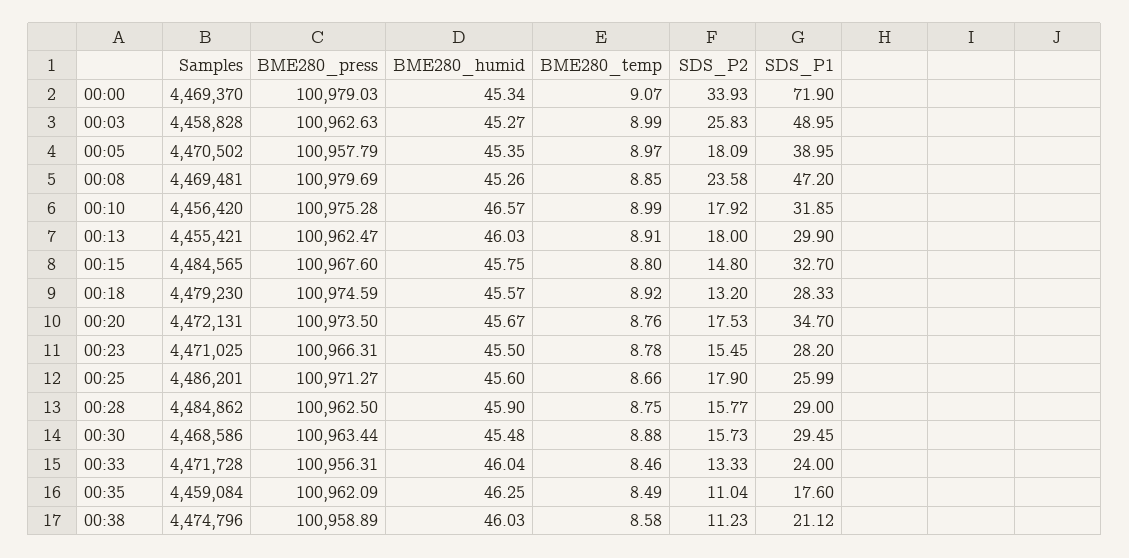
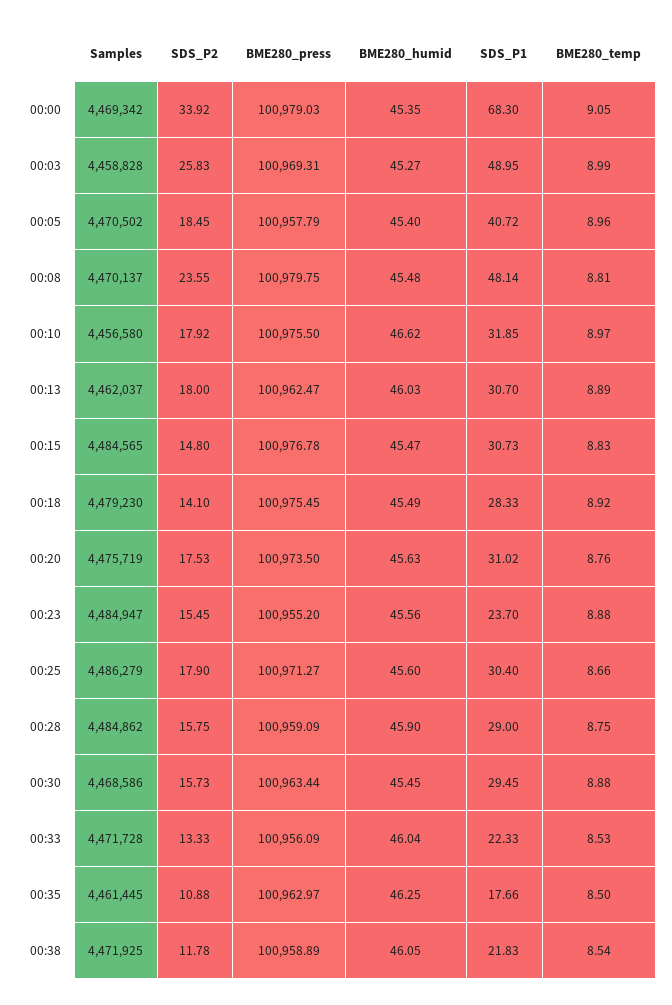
Samples, 00:00: 4469370 -> 4469342
BME280_humid, 00:00: 45.34 -> 45.35
BME280_temp, 00:00: 9.07 -> 9.05
SDS_P2, 00:00: 33.93 -> 33.92
SDS_P1, 00:00: 71.9 -> 68.3
BME280_press, 00:03: 100962.63 -> 100969.31
BME280_humid, 00:05: 45.35 -> 45.4
BME280_temp, 00:05: 8.97 -> 8.96
SDS_P2, 00:05: 18.09 -> 18.45
SDS_P1, 00:05: 38.95 -> 40.72
Samples, 00:08: 4469481 -> 4470137
BME280_press, 00:08: 100979.69 -> 100979.75
BME280_humid, 00:08: 45.26 -> 45.48
BME280_temp, 00:08: 8.85 -> 8.81
SDS_P2, 00:08: 23.58 -> 23.55
SDS_P1, 00:08: 47.2 -> 48.14
Samples, 00:10: 4456420 -> 4456580
BME280_press, 00:10: 100975.28 -> 100975.5
BME280_humid, 00:10: 46.57 -> 46.62
BME280_temp, 00:10: 8.99 -> 8.97
Samples, 00:13: 4455421 -> 4462037
BME280_temp, 00:13: 8.91 -> 8.89
SDS_P1, 00:13: 29.9 -> 30.7
BME280_press, 00:15: 100967.6 -> 100976.78
BME280_humid, 00:15: 45.75 -> 45.47
BME280_temp, 00:15: 8.8 -> 8.83
SDS_P1, 00:15: 32.7 -> 30.73
BME280_press, 00:18: 100974.59 -> 100975.45
BME280_humid, 00:18: 45.57 -> 45.49
SDS_P2, 00:18: 13.2 -> 14.1
Samples, 00:20: 4472131 -> 4475719
BME280_humid, 00:20: 45.67 -> 45.63
SDS_P1, 00:20: 34.7 -> 31.02
Samples, 00:23: 4471025 -> 4484947
BME280_press, 00:23: 100966.31 -> 100955.2
BME280_humid, 00:23: 45.5 -> 45.56
BME280_temp, 00:23: 8.78 -> 8.88
SDS_P1, 00:23: 28.2 -> 23.7
Samples, 00:25: 4486201 -> 4486279
SDS_P1, 00:25: 25.99 -> 30.4
BME280_press, 00:28: 100962.5 -> 100959.09
SDS_P2, 00:28: 15.77 -> 15.75
BME280_humid, 00:30: 45.48 -> 45.45
BME280_press, 00:33: 100956.31 -> 100956.09
BME280_temp, 00:33: 8.46 -> 8.53
SDS_P1, 00:33: 24 -> 22.33
Samples, 00:35: 4459084 -> 4461445
BME280_press, 00:35: 100962.09 -> 100962.97
BME280_temp, 00:35: 8.49 -> 8.5
SDS_P2, 00:35: 11.04 -> 10.88
SDS_P1, 00:35: 17.6 -> 17.66
Samples, 00:38: 4474796 -> 4471925
BME280_humid, 00:38: 46.03 -> 46.05
BME280_temp, 00:38: 8.58 -> 8.54
SDS_P2, 00:38: 11.23 -> 11.78
SDS_P1, 00:38: 21.12 -> 21.83

